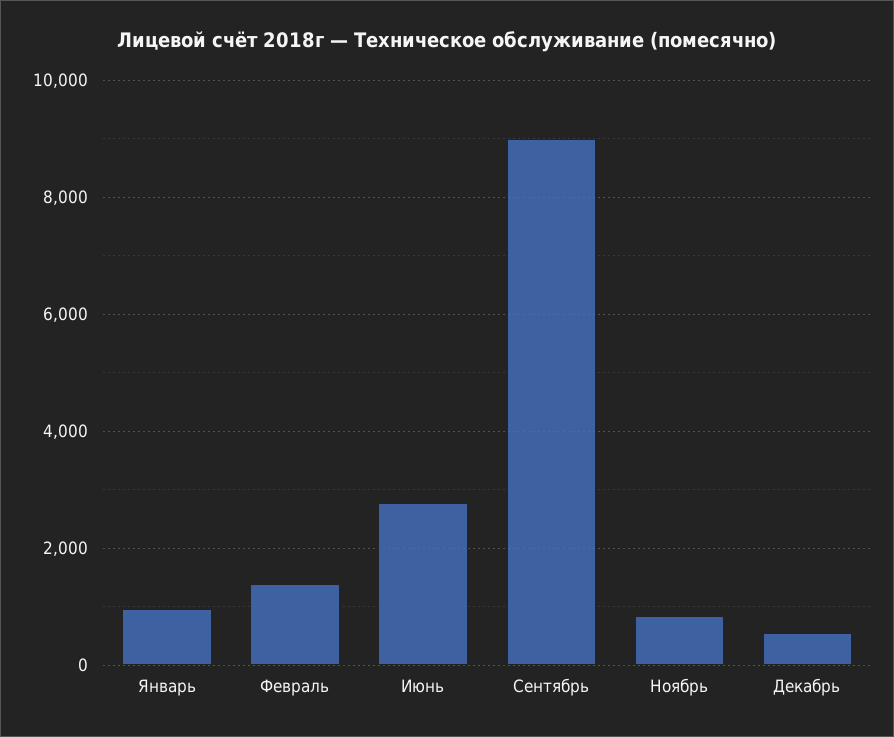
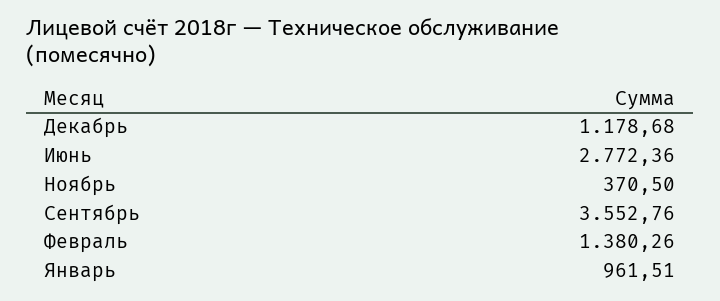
Сентябрь: 9000 -> 3552.76
Ноябрь: 800 -> 370.5
Декабрь: 600 -> 1178.68

